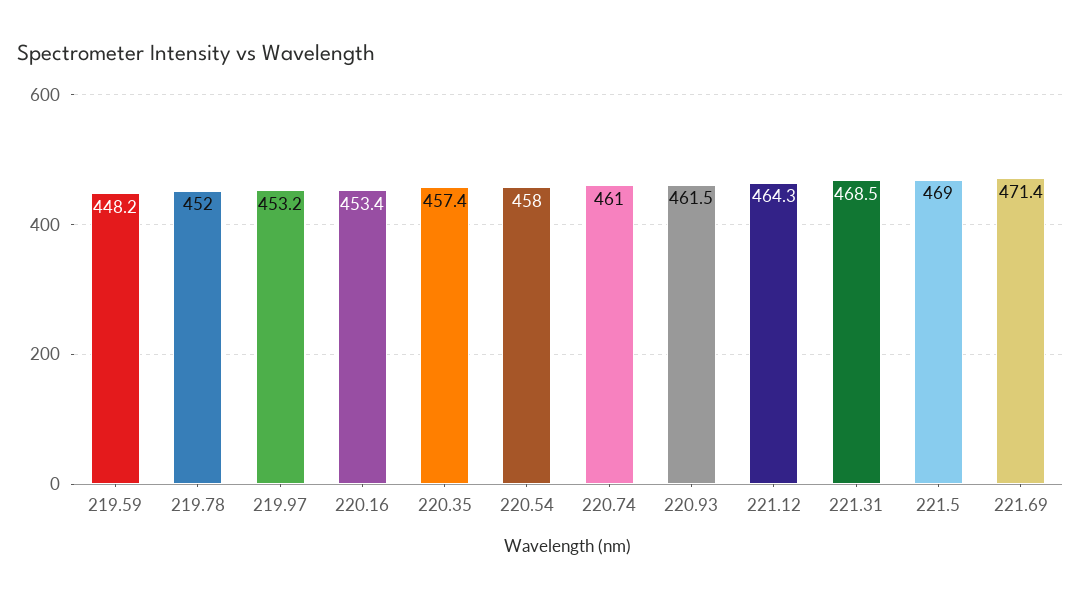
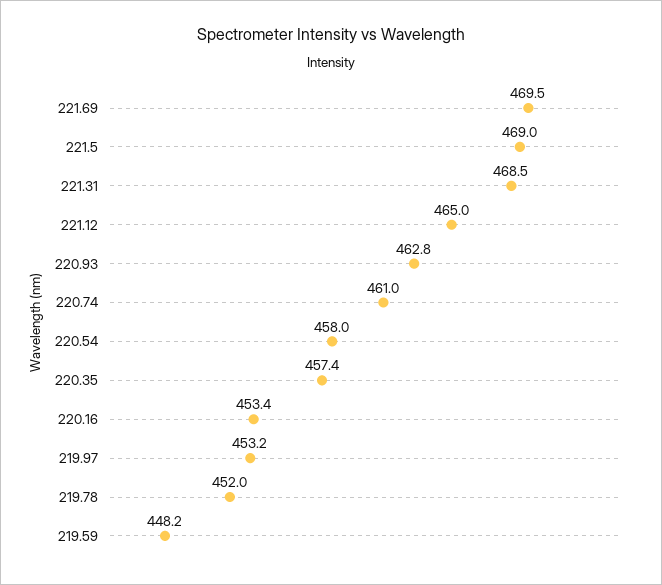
220.93: 461.5 -> 462.8
221.12: 464.3 -> 465
221.69: 471.4 -> 469.5

